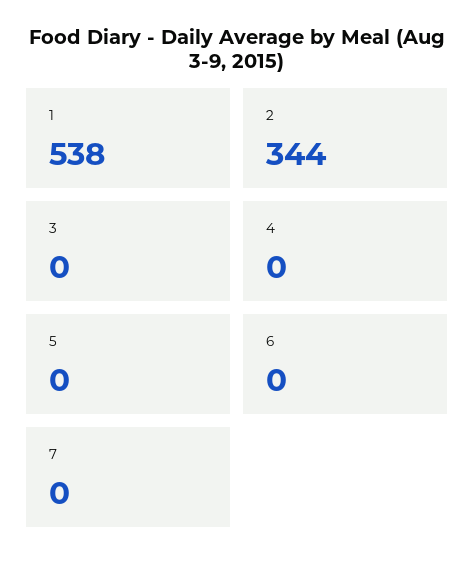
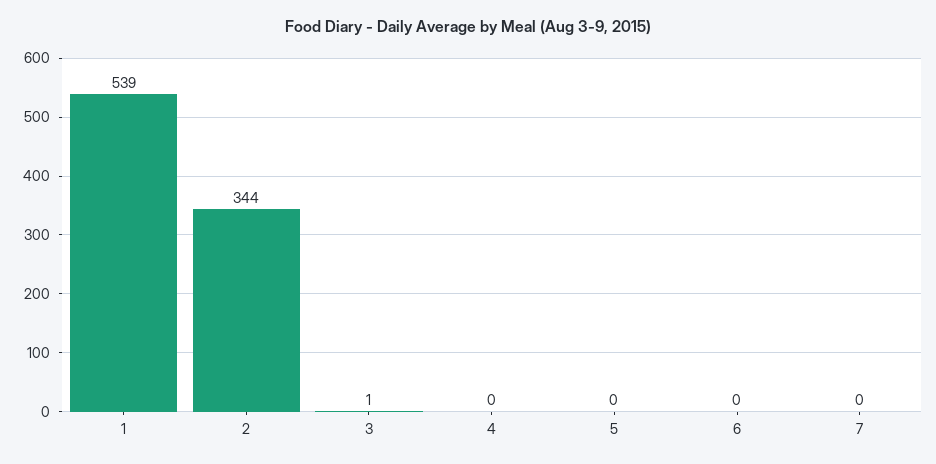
1: 538 -> 539
3: 0 -> 1

